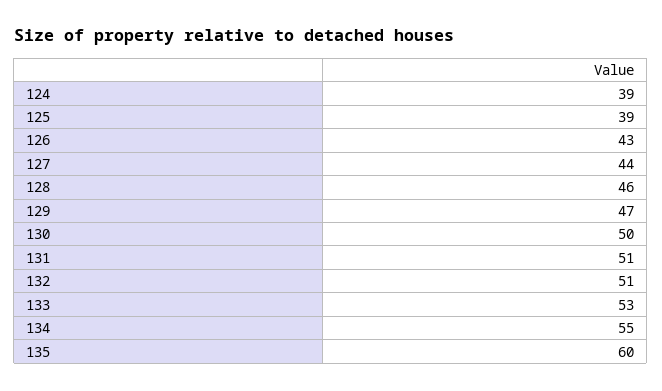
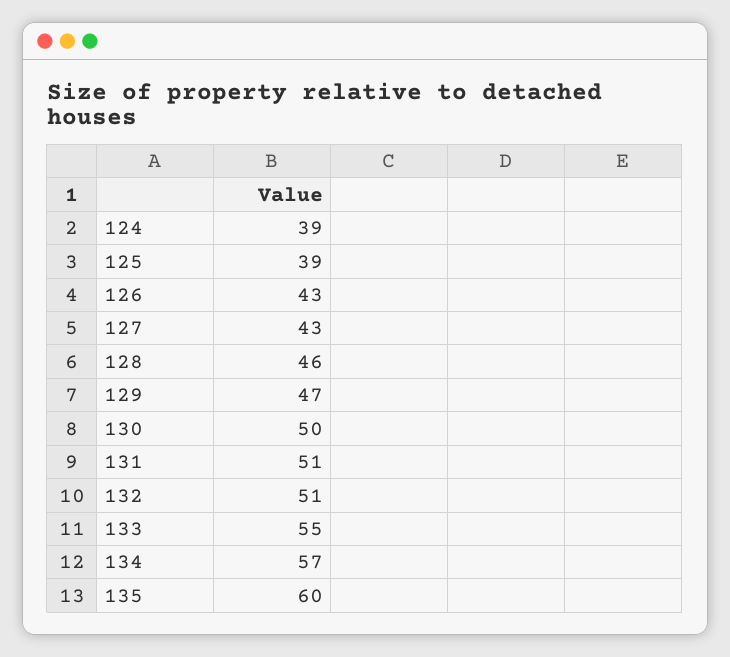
127: 44 -> 43
133: 53 -> 55
134: 55 -> 57

